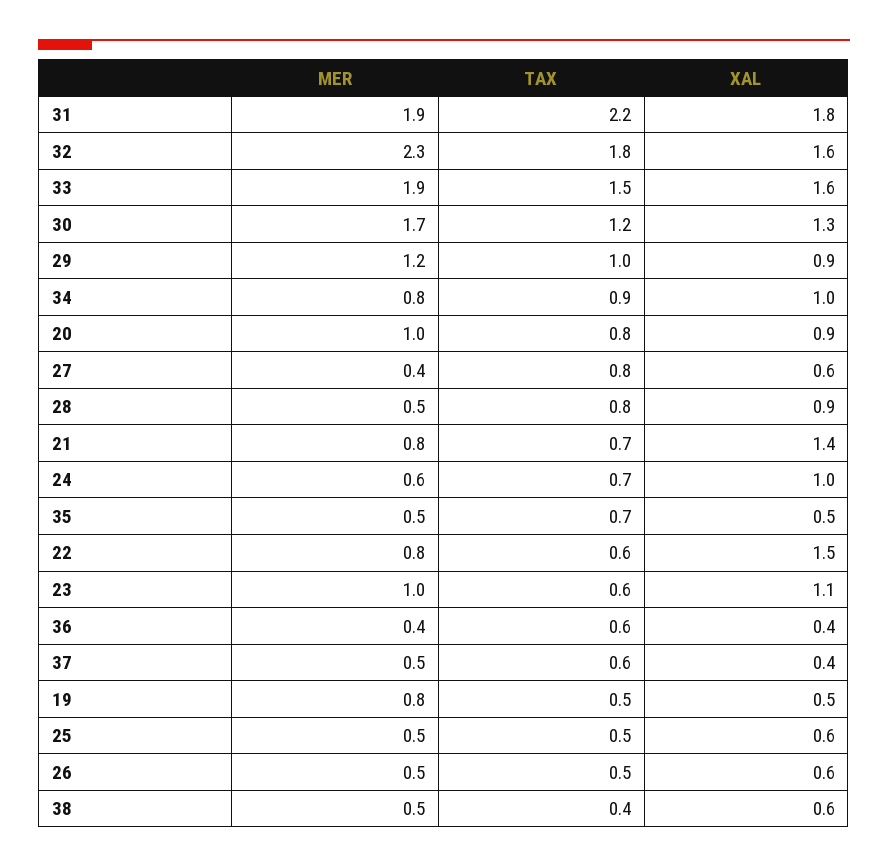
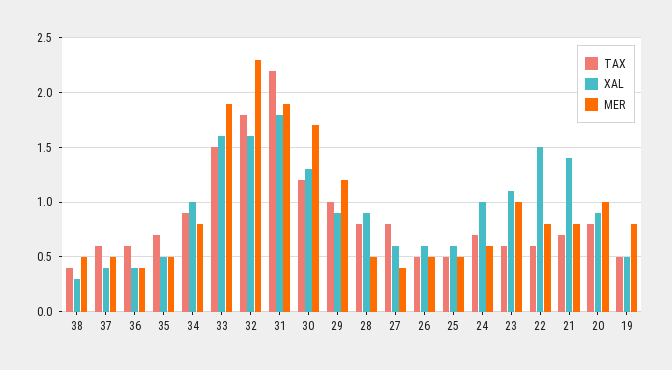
XAL, 38: 0.6 -> 0.3

